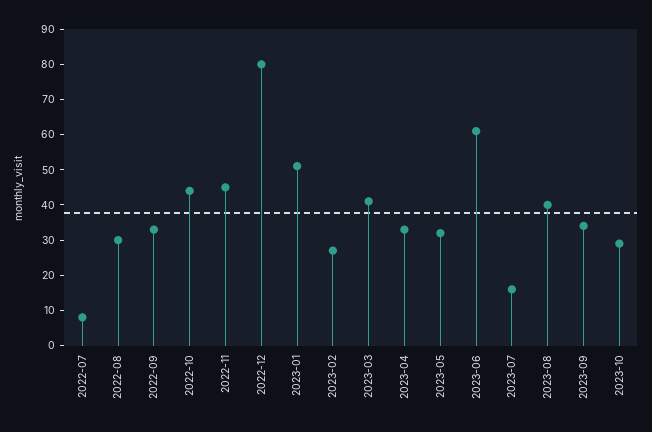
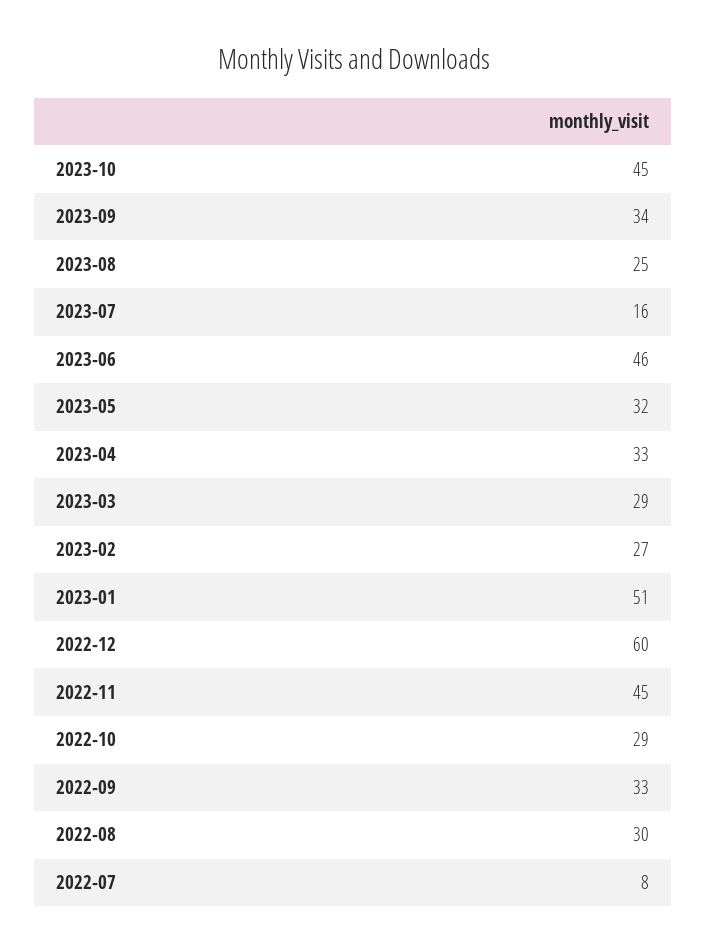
2022-10: 45 -> 29
2022-12: 80 -> 60
2023-03: 40 -> 29
2023-06: 60 -> 46
2023-08: 40 -> 25
2023-10: 30 -> 45

